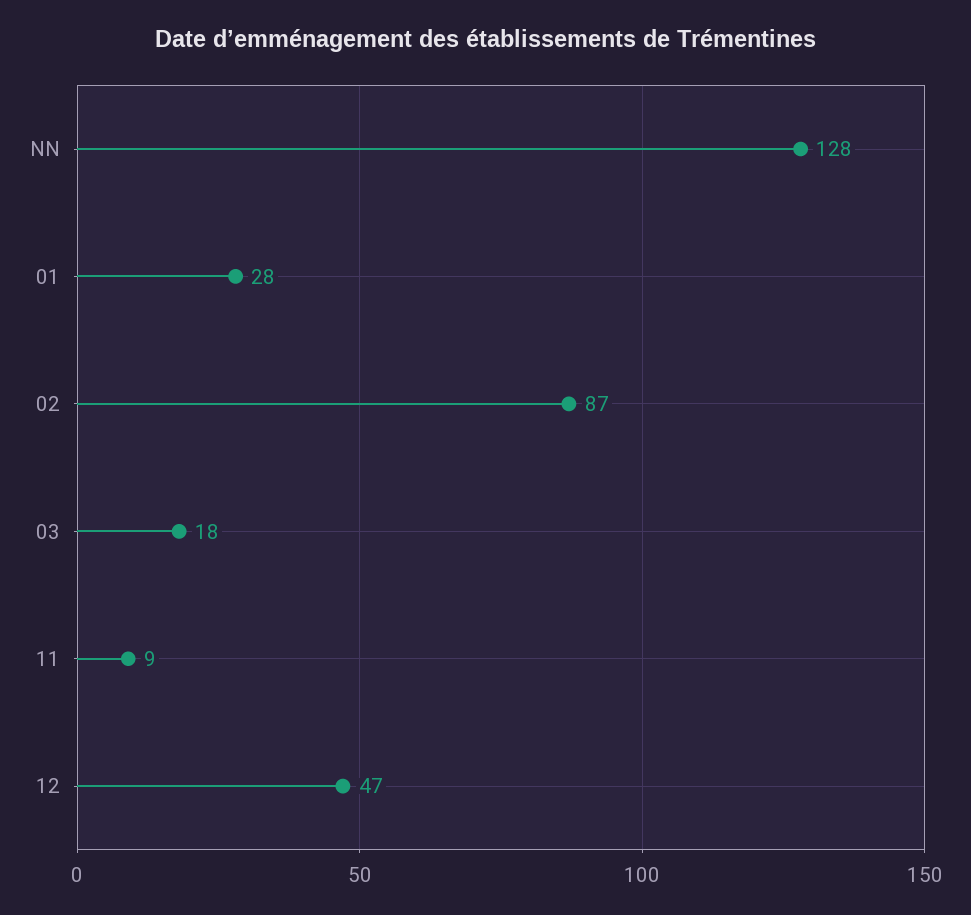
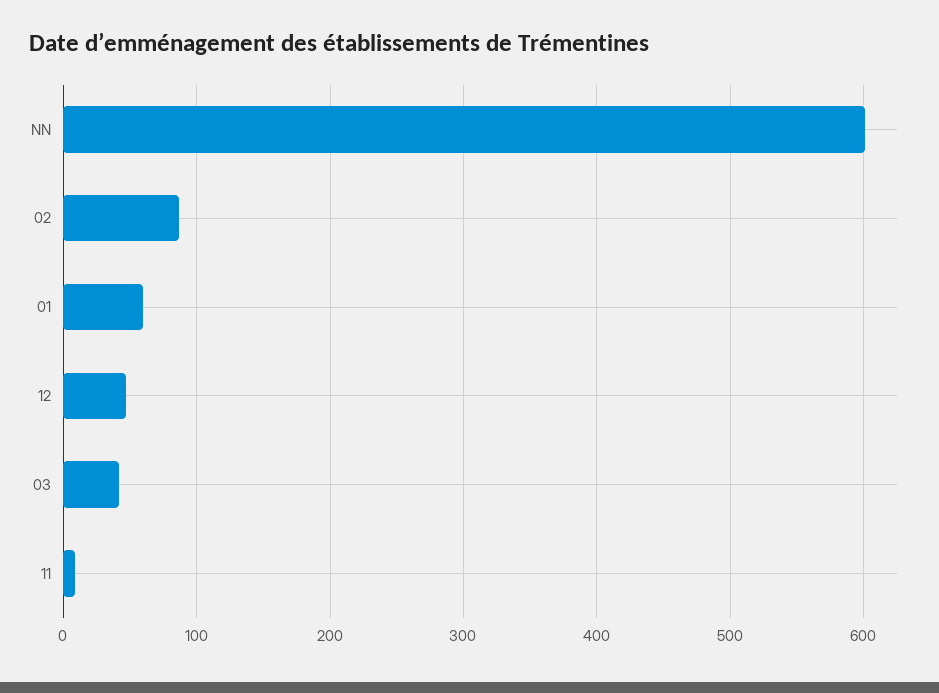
NN: 128 -> 600
01: 28 -> 60
03: 18 -> 40

